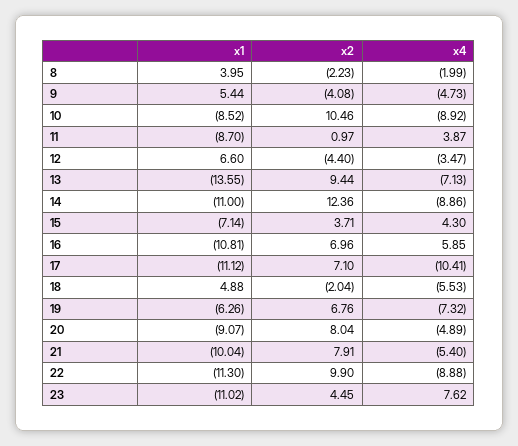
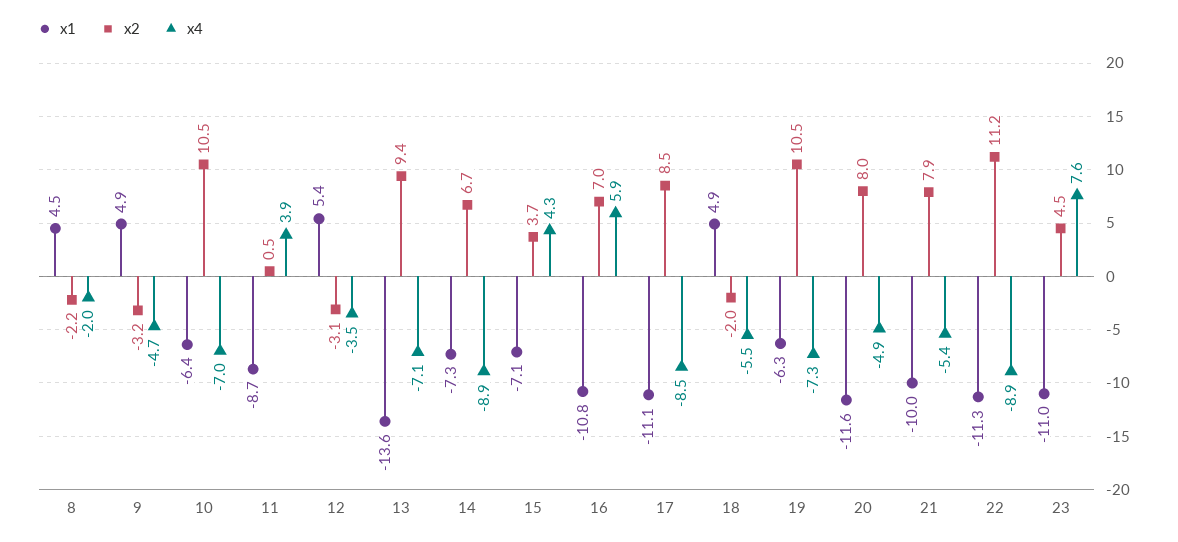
x1, 8: 3.95 -> 4.5
x1, 9: 5.44 -> 4.9
x2, 9: -4.08 -> -3.2
x1, 10: -8.52 -> -6.4
x4, 10: -8.92 -> -7
x2, 11: 0.97 -> 0.5
x1, 12: 6.6 -> 5.4
x2, 12: -4.4 -> -3.1
x1, 14: -11 -> -7.3
x2, 14: 12.36 -> 6.7
x2, 17: 7.1 -> 8.5
x4, 17: -10.41 -> -8.5
x2, 19: 6.76 -> 10.5
x1, 20: -9.07 -> -11.6
x2, 22: 9.9 -> 11.2

